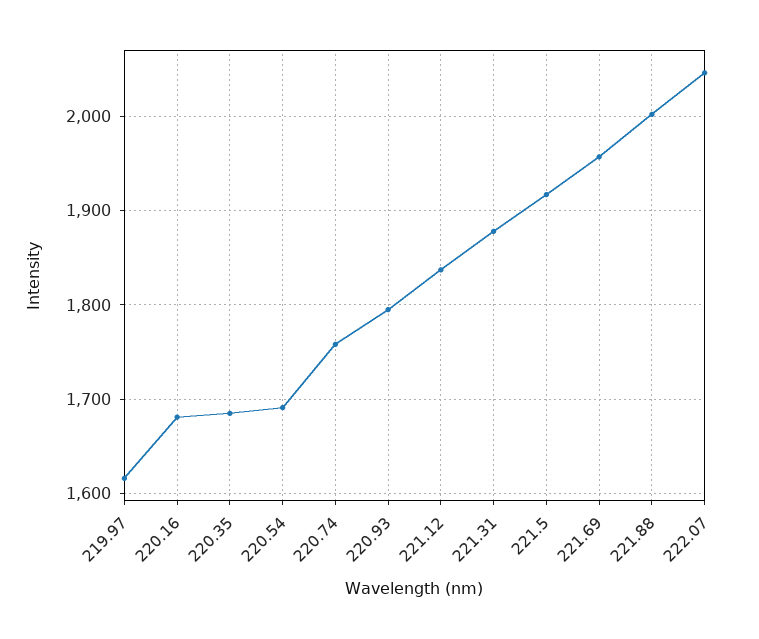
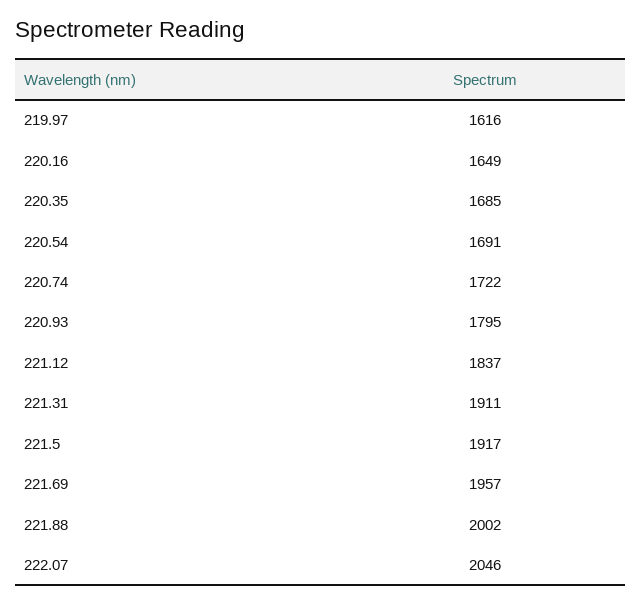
220.16: 1680 -> 1649
220.74: 1760 -> 1722
221.31: 1880 -> 1911

